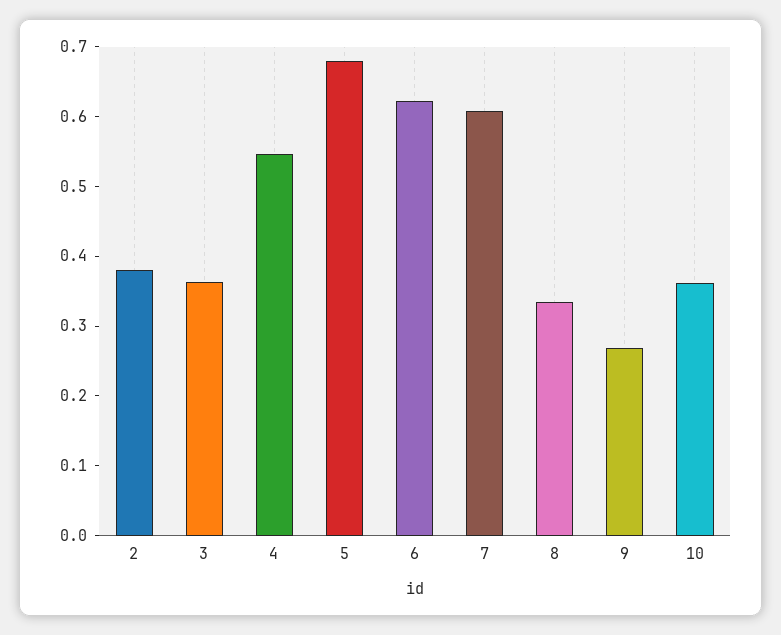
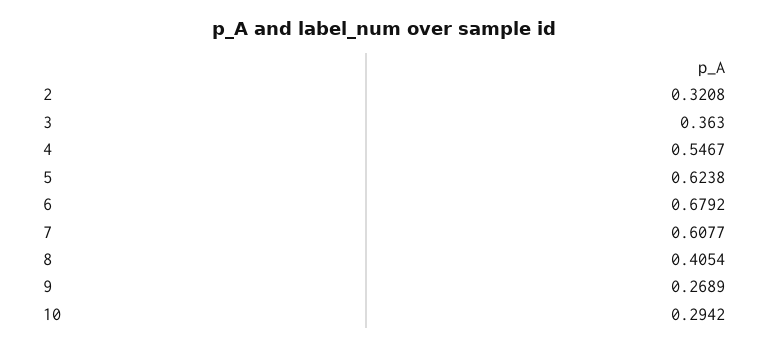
2: 0.38 -> 0.3208
5: 0.68 -> 0.6238
6: 0.62 -> 0.6792
8: 0.34 -> 0.4054
10: 0.36 -> 0.2942

